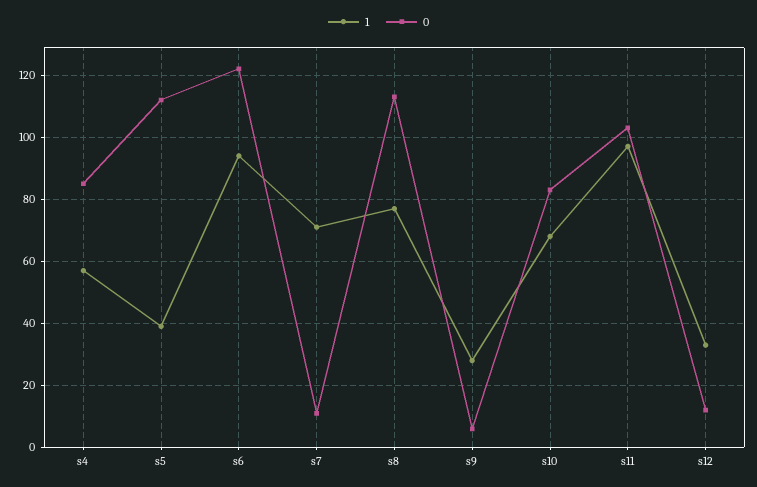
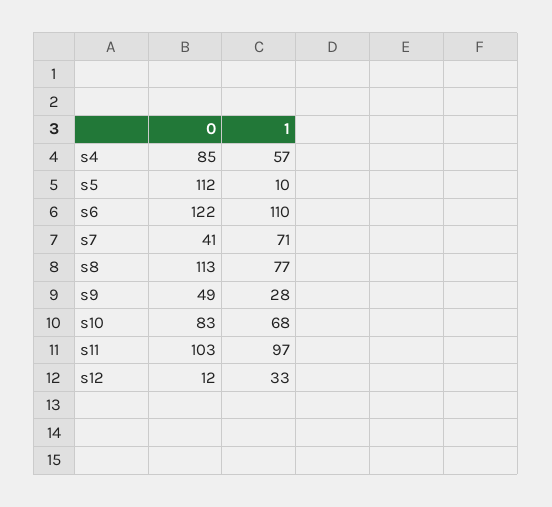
1, s5: 40 -> 10
1, s6: 95 -> 110
0, s7: 10 -> 41
0, s9: 5 -> 49

